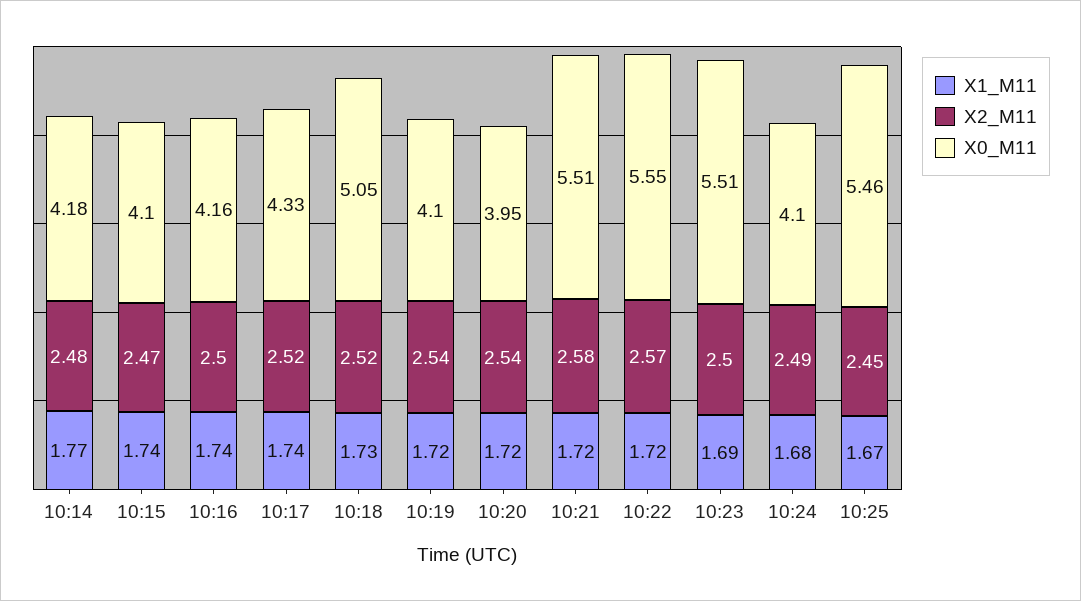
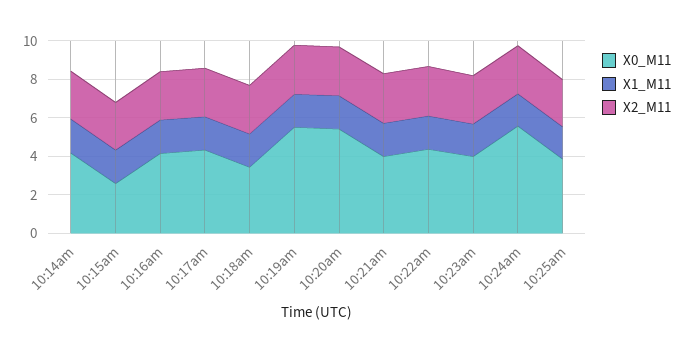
X0_M11, 10:15: 4.1 -> 2.5
X0_M11, 10:18: 5.05 -> 3.5
X0_M11, 10:19: 4.1 -> 5.5
X0_M11, 10:20: 3.95 -> 5.5
X0_M11, 10:21: 5.51 -> 4
X0_M11, 10:22: 5.55 -> 4.5
X0_M11, 10:23: 5.51 -> 4
X0_M11, 10:24: 4.1 -> 5.5
X0_M11, 10:25: 5.46 -> 4

